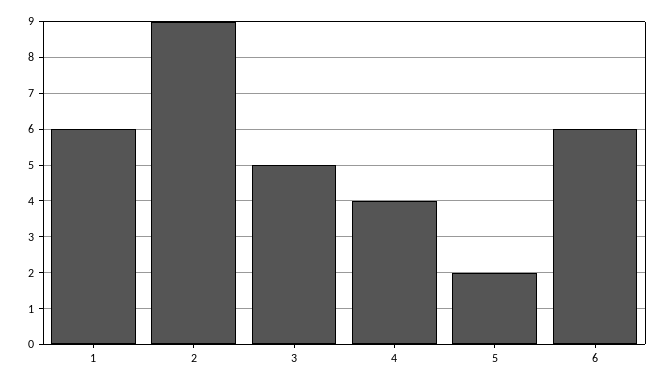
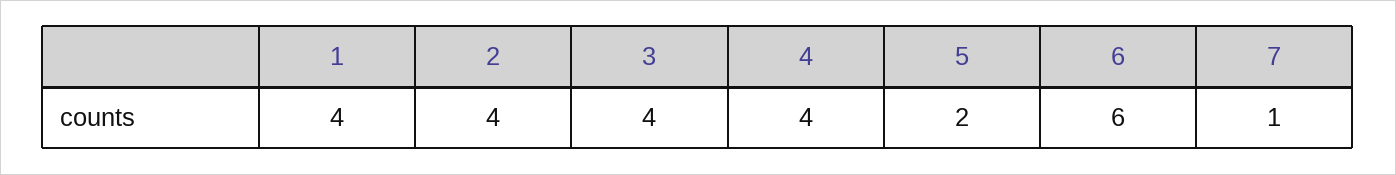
1: 6 -> 4
2: 9 -> 4
3: 5 -> 4
7: none -> 1

